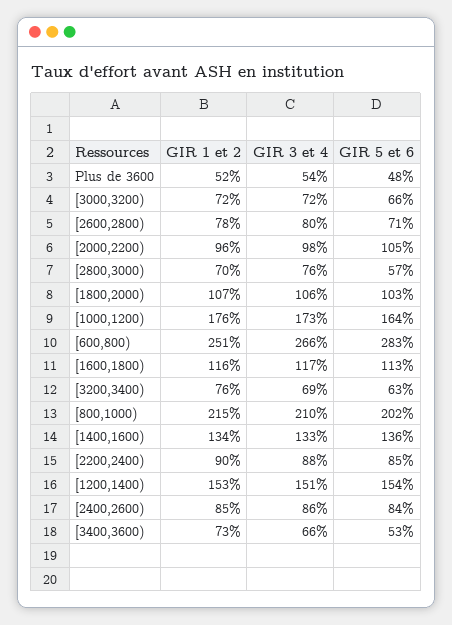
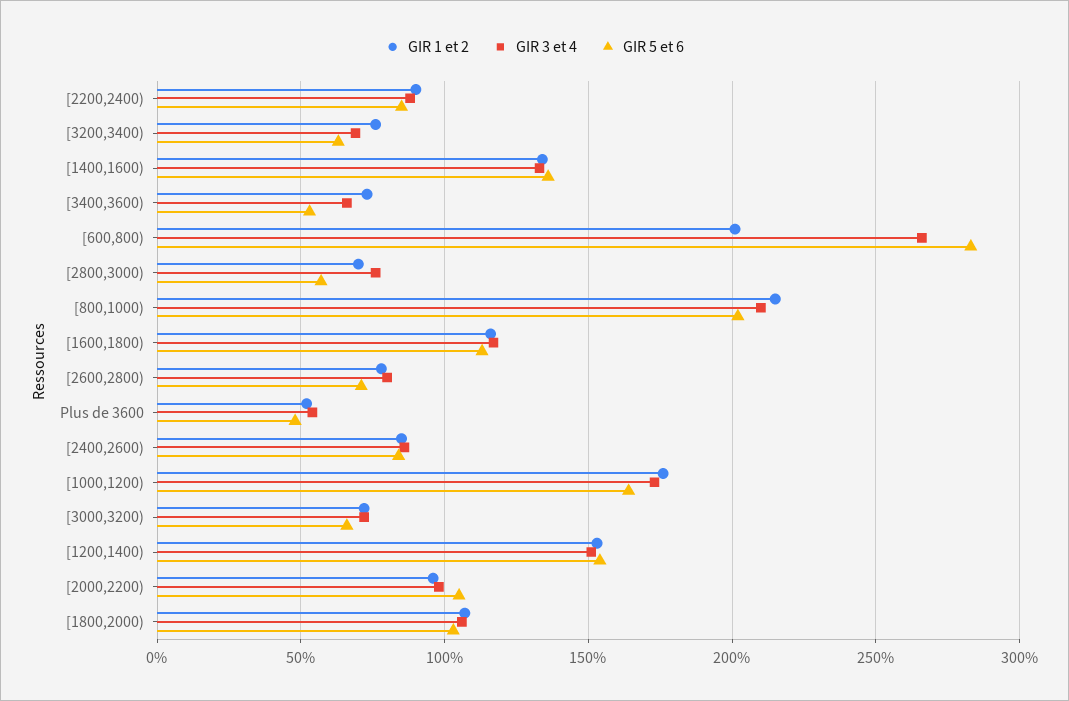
GIR 1 et 2, [600,800): 251 -> 200

